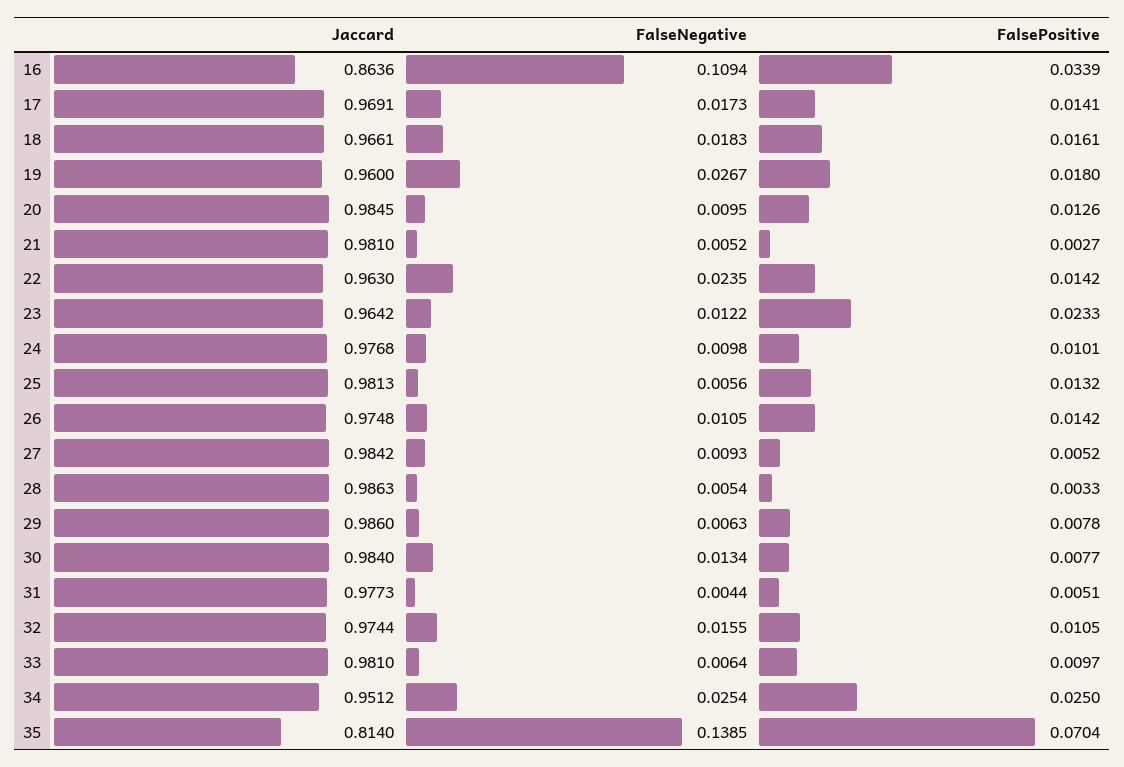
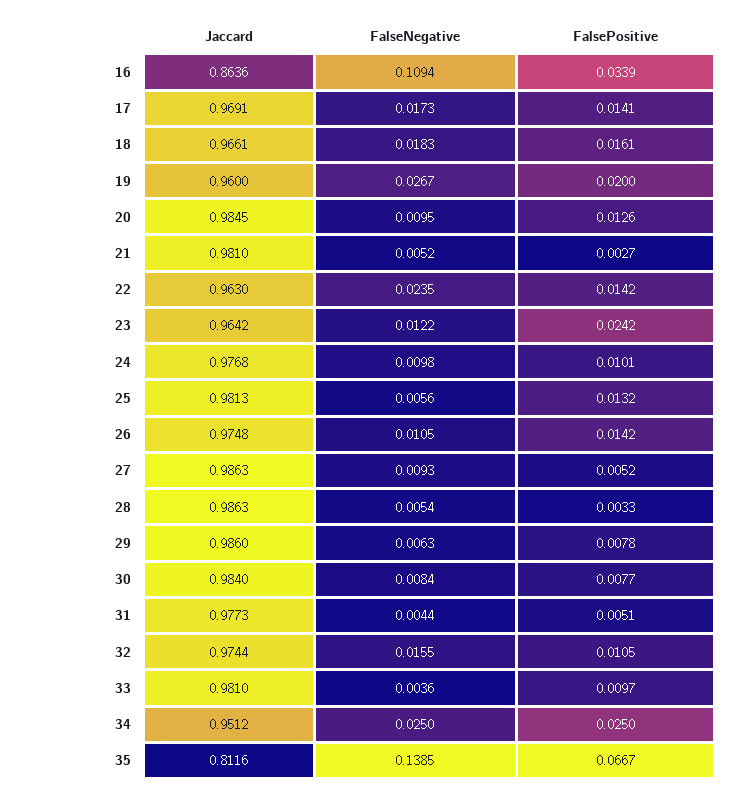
FalsePositive, 19: 0.018 -> 0.02
FalsePositive, 23: 0.0233 -> 0.0242
Jaccard, 27: 0.9842 -> 0.9863
FalseNegative, 30: 0.0134 -> 0.0084
FalseNegative, 33: 0.0064 -> 0.0036
FalseNegative, 34: 0.0254 -> 0.025
Jaccard, 35: 0.814 -> 0.8116
FalsePositive, 35: 0.0704 -> 0.0667

